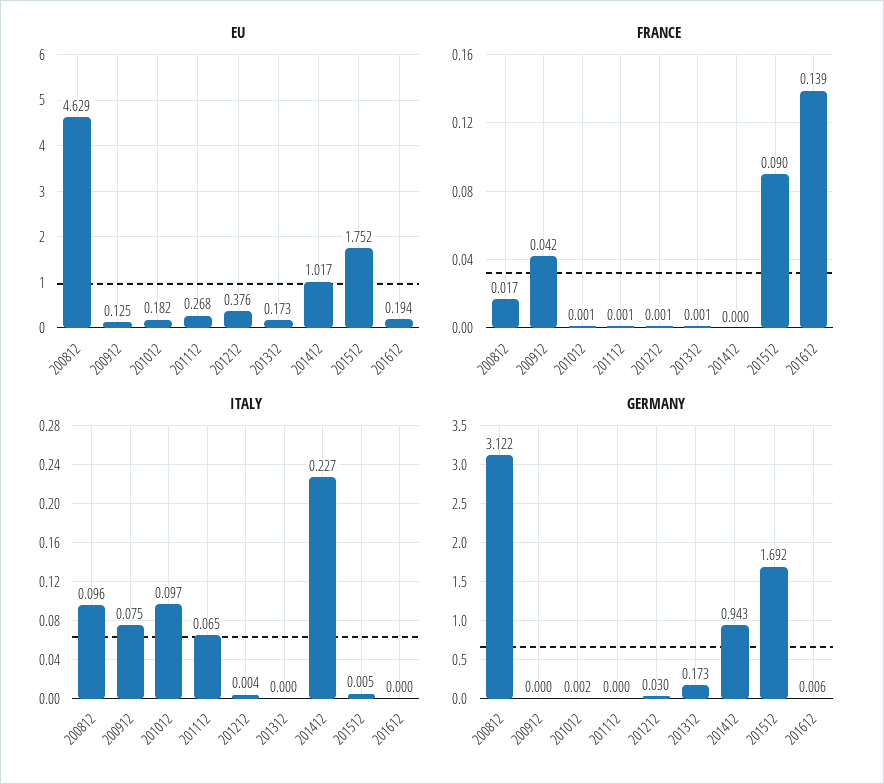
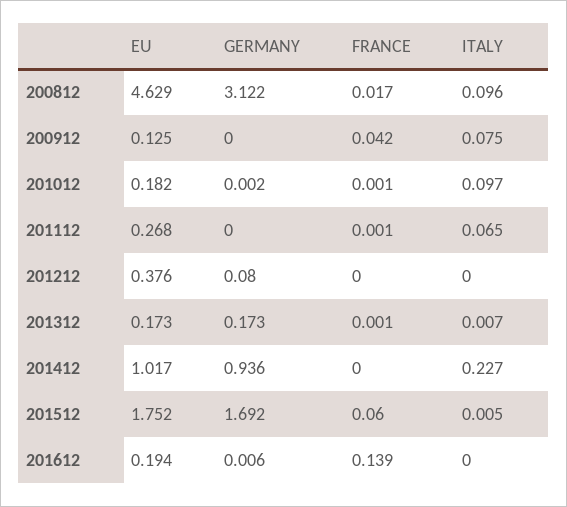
FRANCE, 201212: 0.001 -> 0
FRANCE, 201512: 0.09 -> 0.06
ITALY, 201212: 0.004 -> 0
ITALY, 201312: 0 -> 0.007
GERMANY, 201212: 0.03 -> 0.08
GERMANY, 201412: 0.943 -> 0.936

